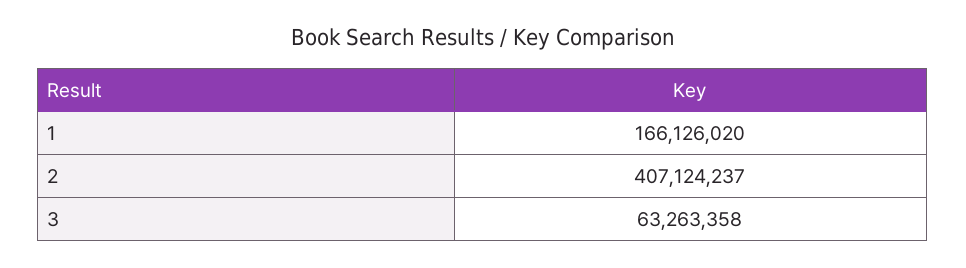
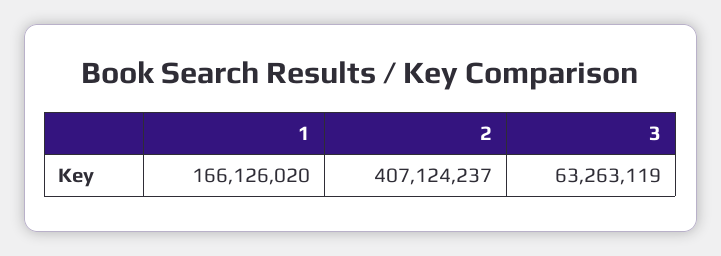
3: 63263358 -> 63263119

